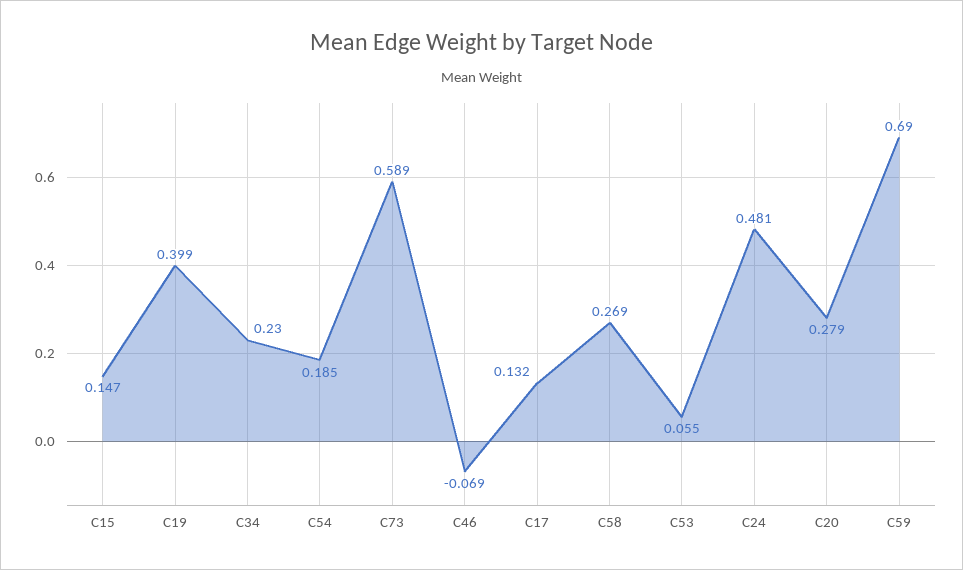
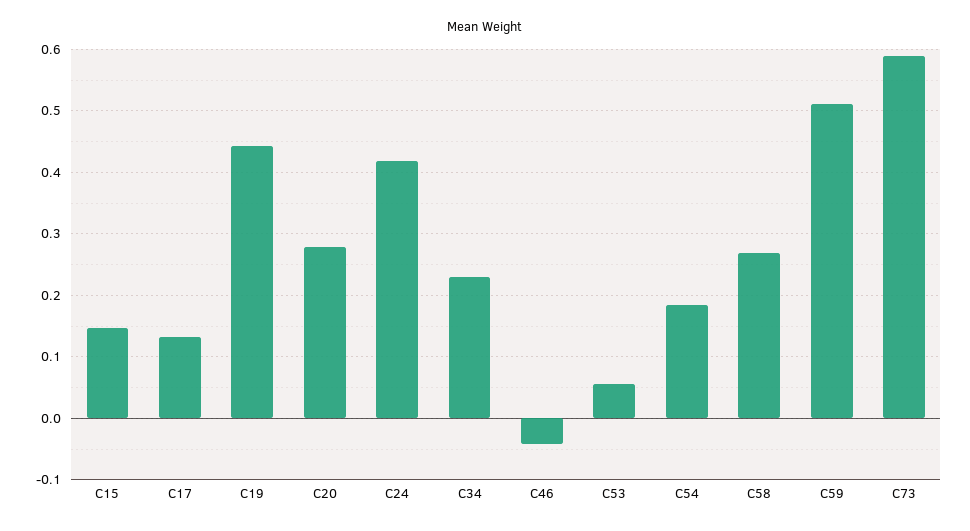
C19: 0.399 -> 0.44
C46: -0.069 -> -0.04
C24: 0.481 -> 0.42
C59: 0.69 -> 0.51

